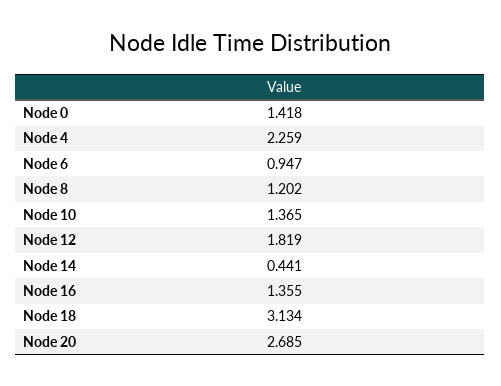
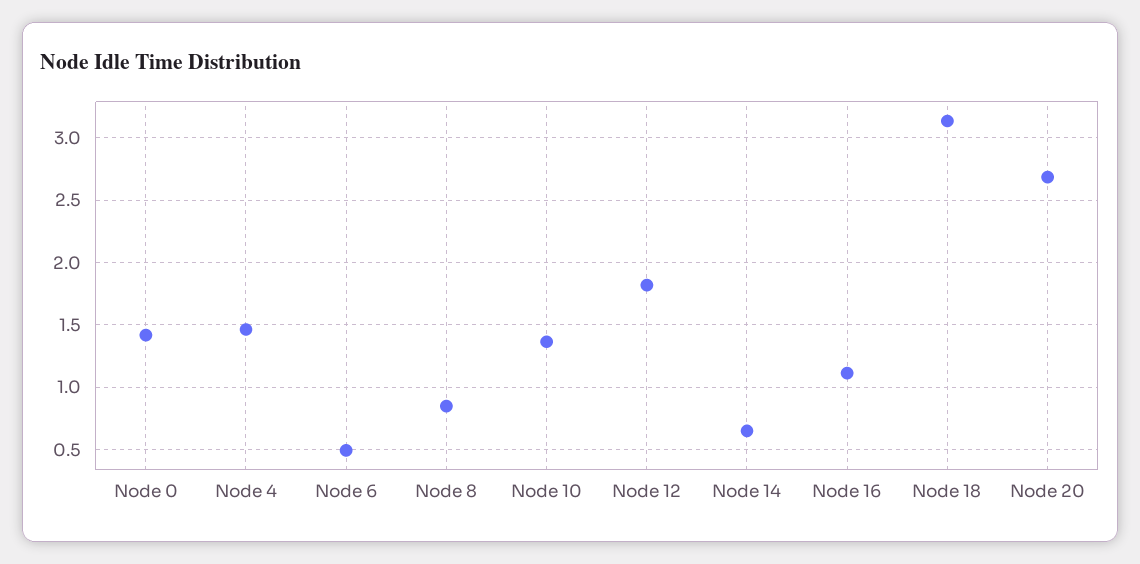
Node 4: 2.259 -> 1.45
Node 6: 0.947 -> 0.5
Node 8: 1.202 -> 0.85
Node 14: 0.441 -> 0.65
Node 16: 1.355 -> 1.1

